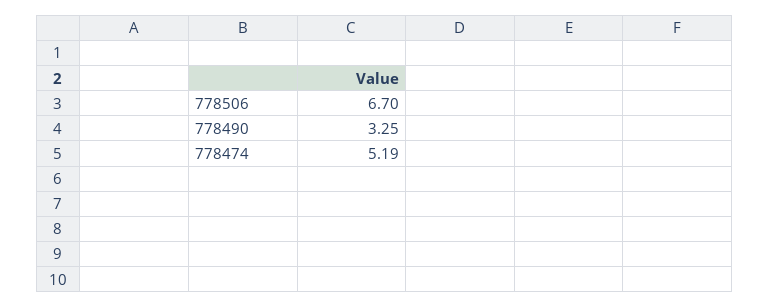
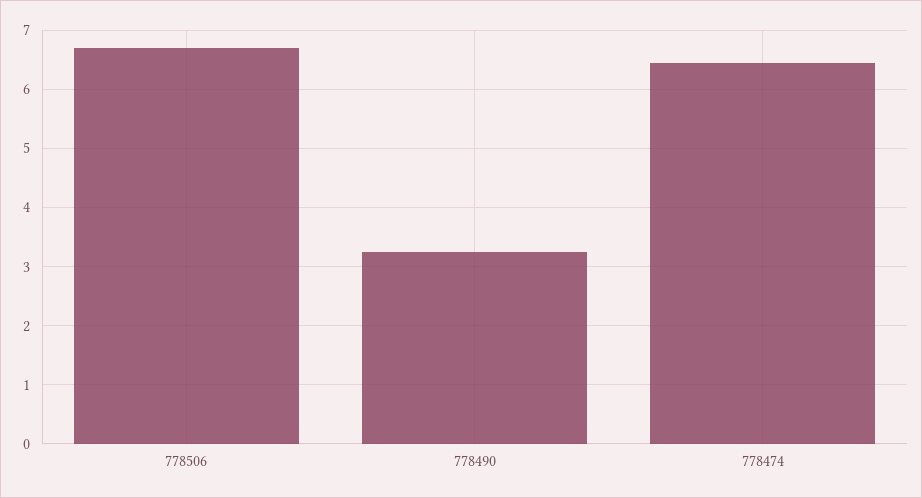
778474: 5.19 -> 6.4

